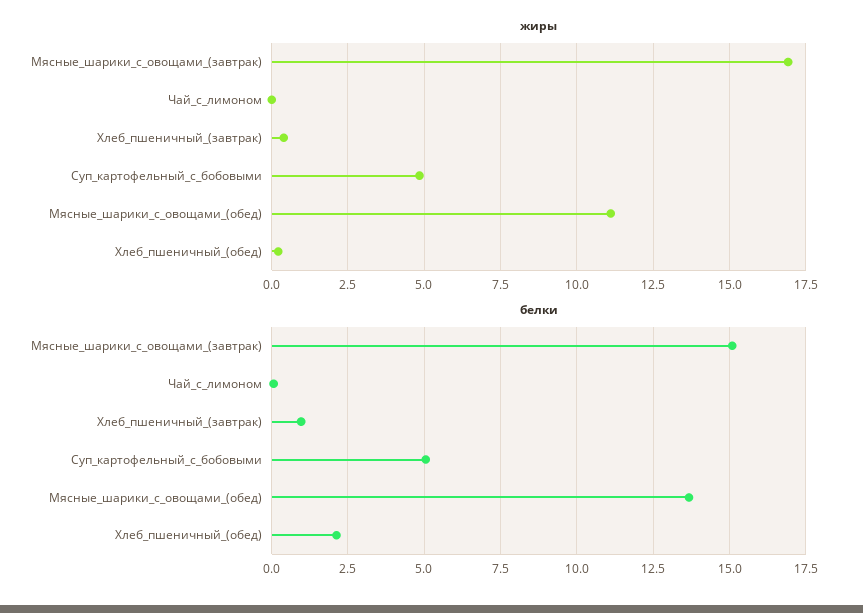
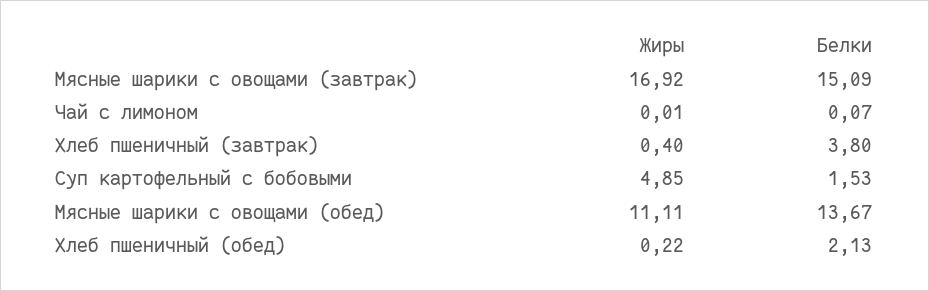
белки, Хлеб_пшеничный_(завтрак): 1 -> 3.8
белки, Суп_картофельный_с_бобовыми: 5 -> 1.53

